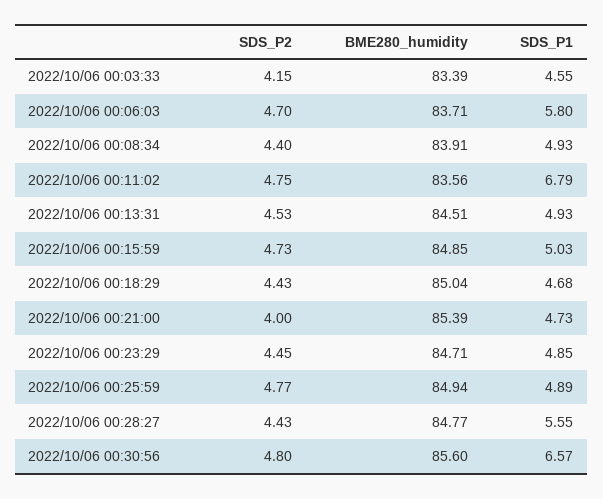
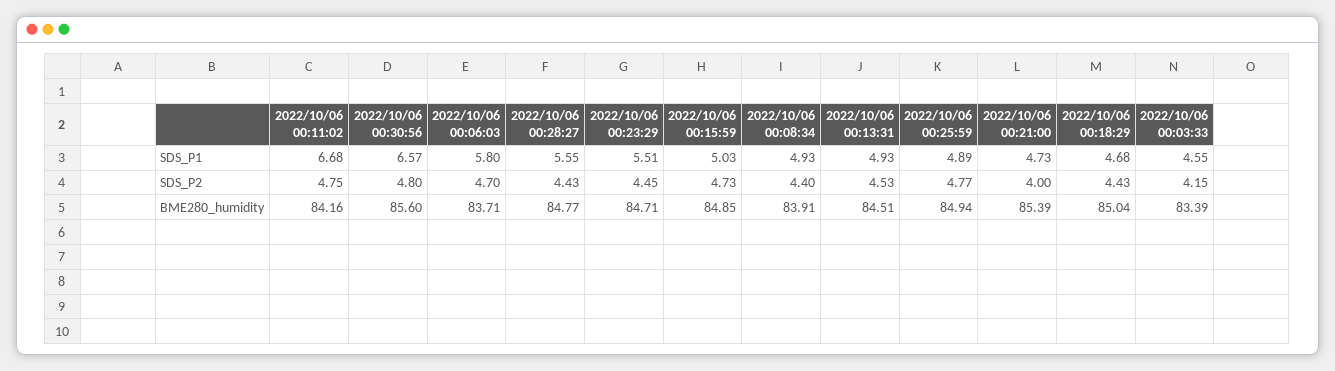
BME280_humidity, 2022/10/06 00:11:02: 83.56 -> 84.16
SDS_P1, 2022/10/06 00:11:02: 6.79 -> 6.68
SDS_P1, 2022/10/06 00:23:29: 4.85 -> 5.51

